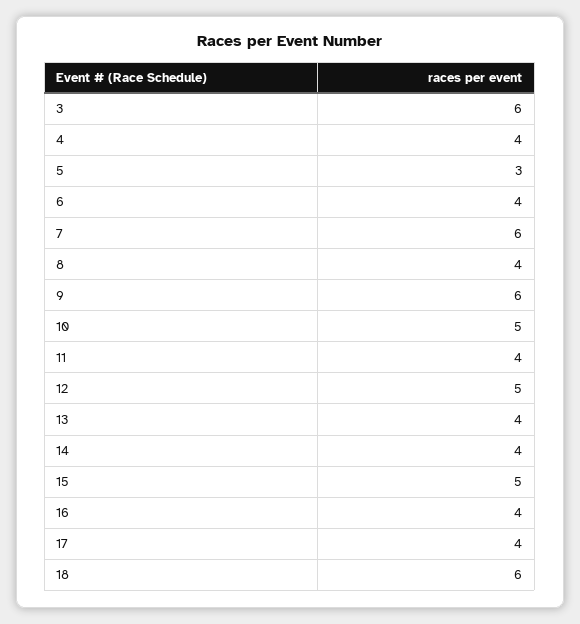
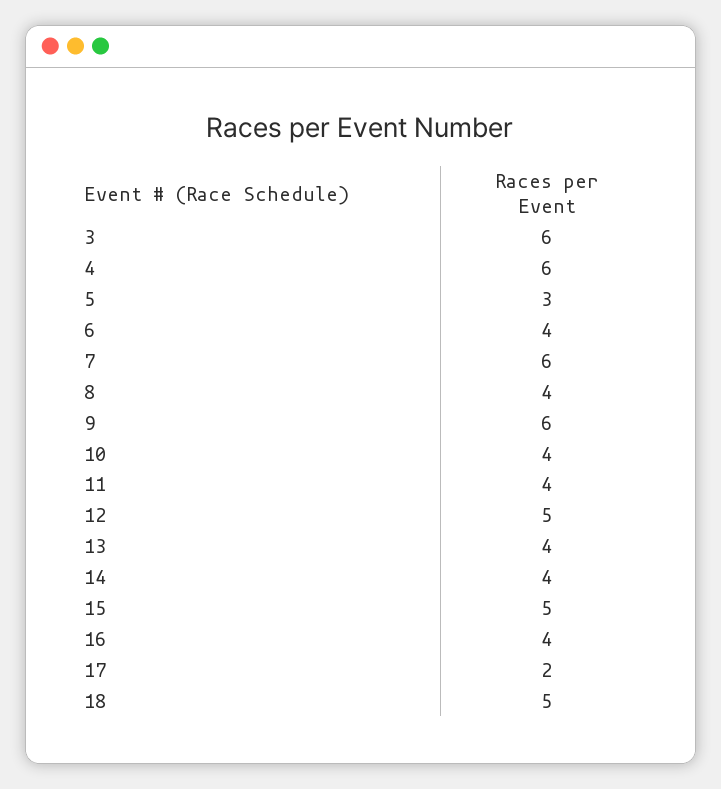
4: 4 -> 6
10: 5 -> 4
17: 4 -> 2
18: 6 -> 5

